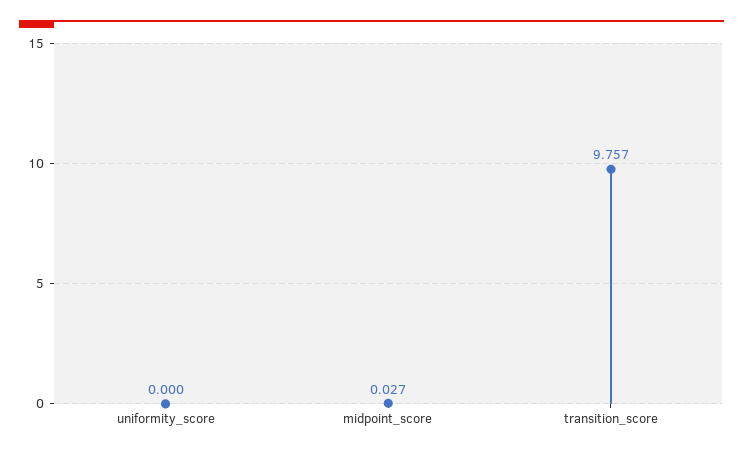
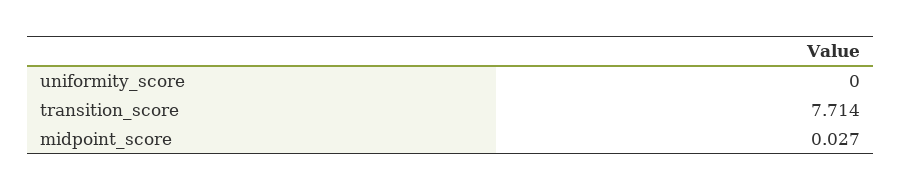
transition_score: 9.757 -> 7.714

